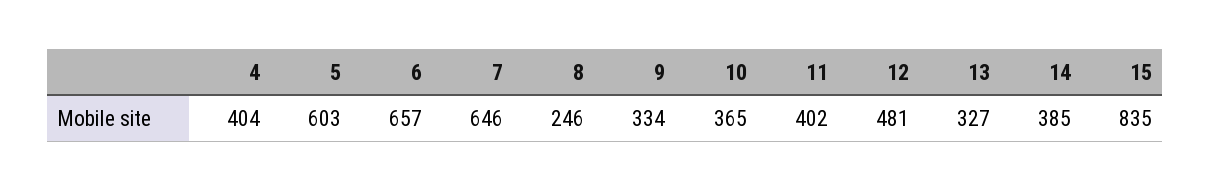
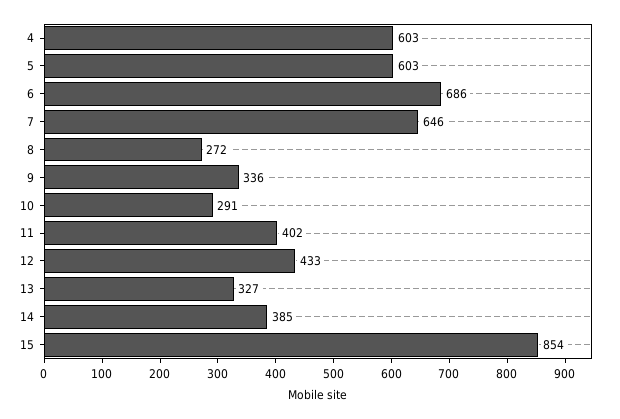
4: 404 -> 603
6: 657 -> 686
8: 246 -> 272
9: 334 -> 336
10: 365 -> 291
12: 481 -> 433
15: 835 -> 854

